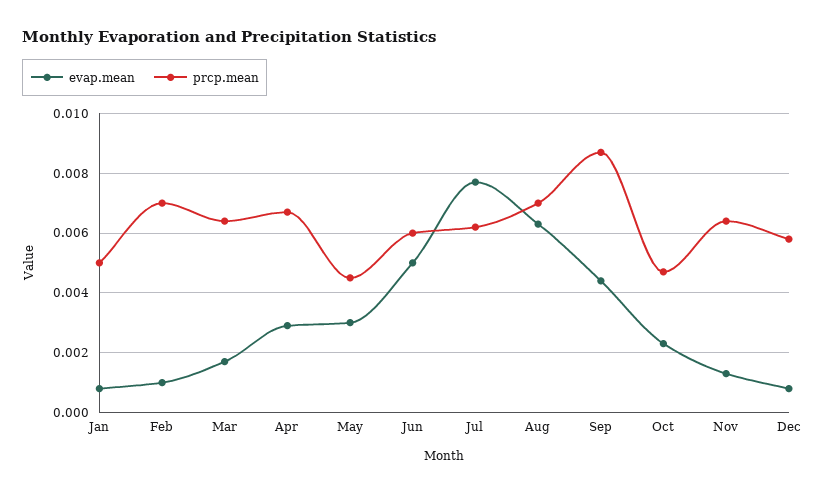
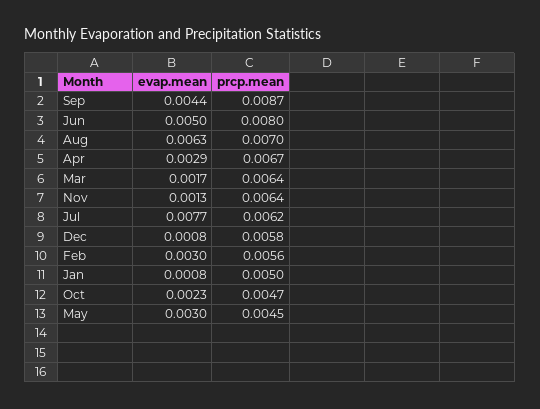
evap.mean, Feb: 0.001 -> 0.003
prcp.mean, Feb: 0.007 -> 0.0056
prcp.mean, Jun: 0.006 -> 0.008

